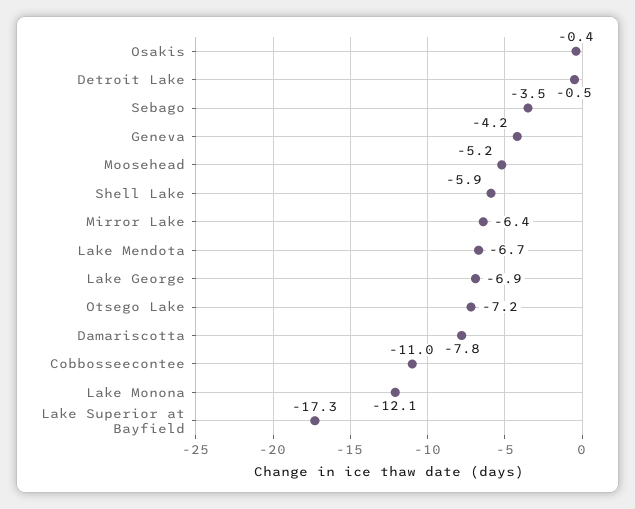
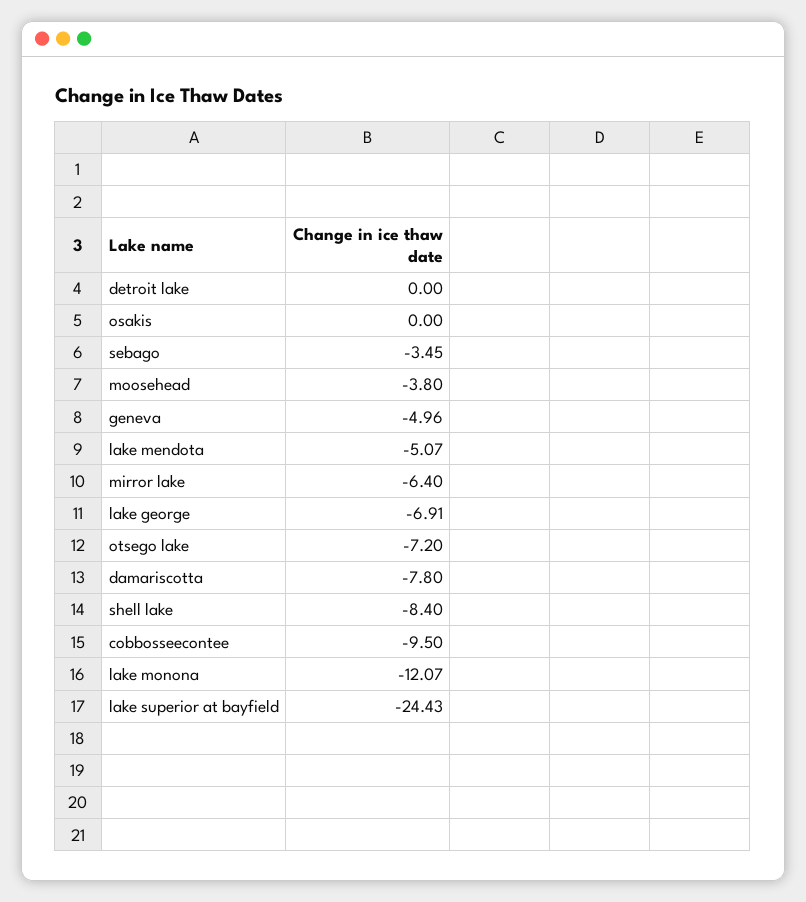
Osakis: -0.4 -> 0
Detroit Lake: -0.5 -> 0
Geneva: -4.2 -> -4.96
Moosehead: -5.2 -> -3.8
Shell Lake: -5.9 -> -8.4
Lake Mendota: -6.7 -> -5.07
Cobbosseecontee: -11 -> -9.5
Lake Superior at Bayfield: -17.3 -> -24.43

